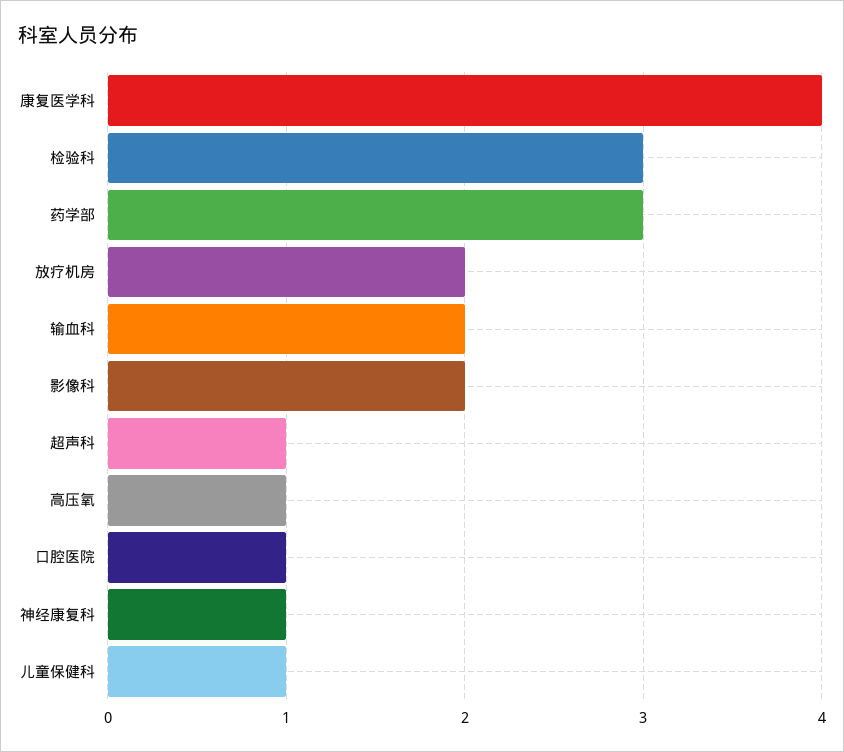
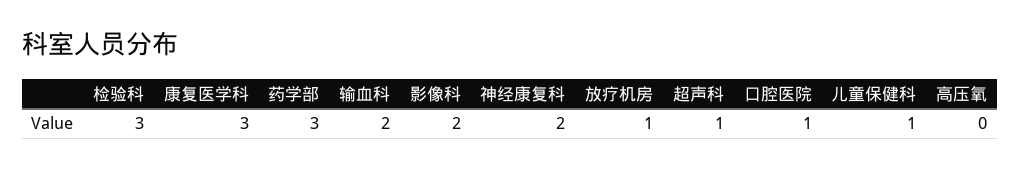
康复医学科: 4 -> 3
放疗机房: 2 -> 1
高压氧: 1 -> 0
神经康复科: 1 -> 2

